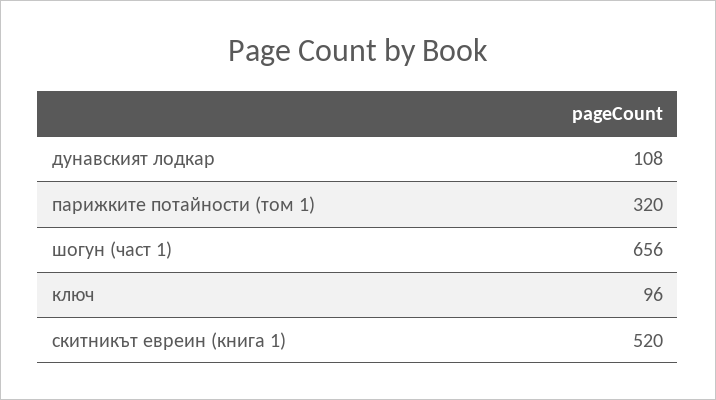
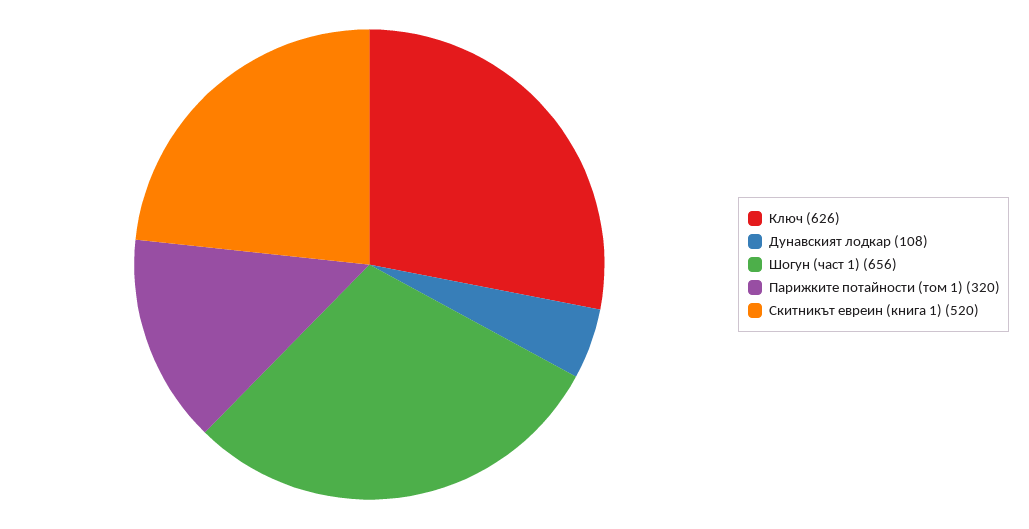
ключ: 96 -> 626

